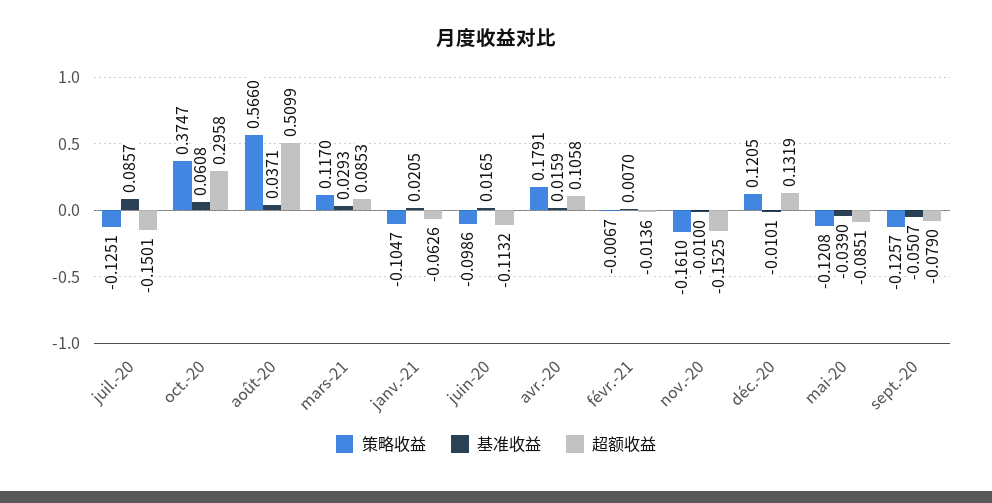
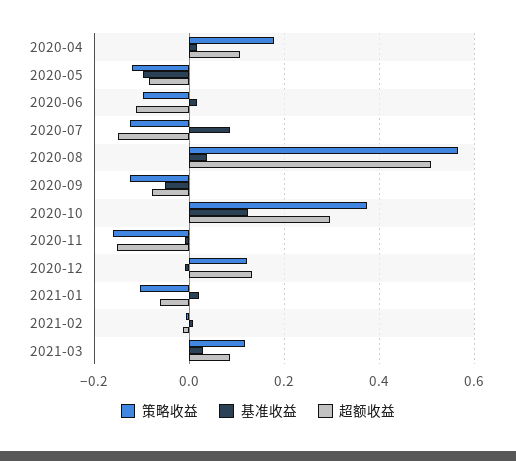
基准收益, oct.-20: 0.0608 -> 0.12
基准收益, mai-20: -0.039 -> -0.1

